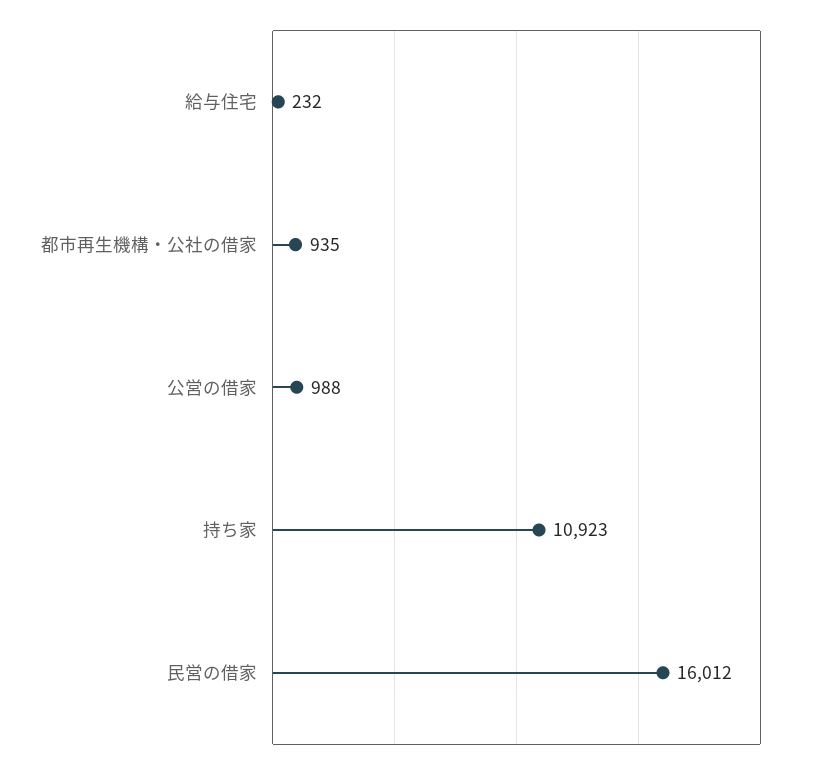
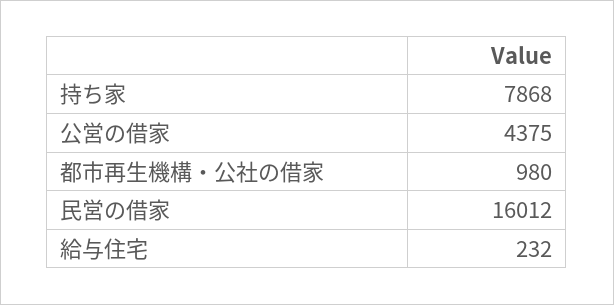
都市再生機構・公社の借家: 935 -> 980
公営の借家: 988 -> 4375
持ち家: 10923 -> 7868

